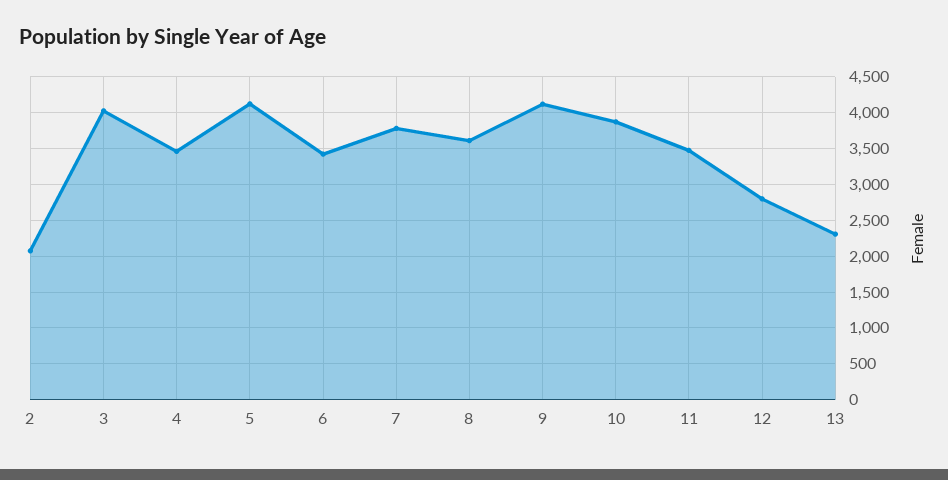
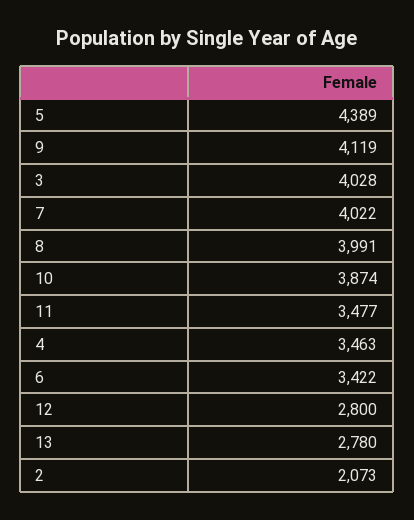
5: 4100 -> 4389
7: 3800 -> 4022
8: 3600 -> 3991
13: 2300 -> 2780

